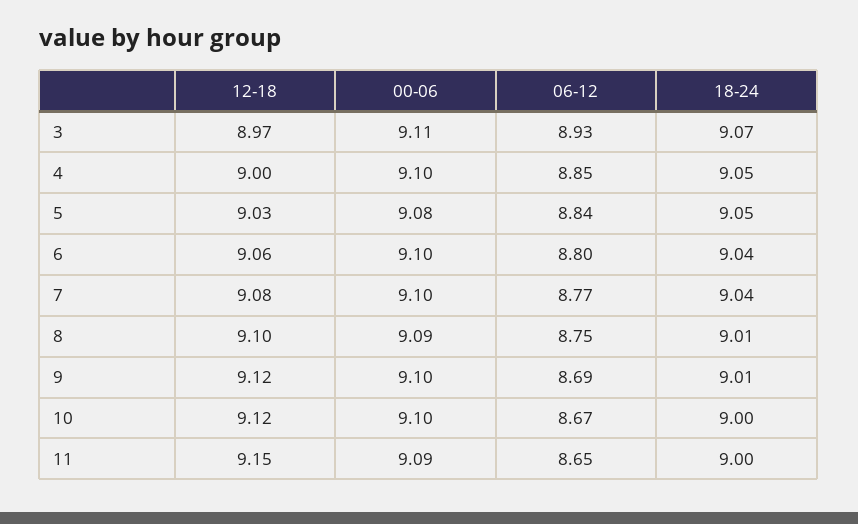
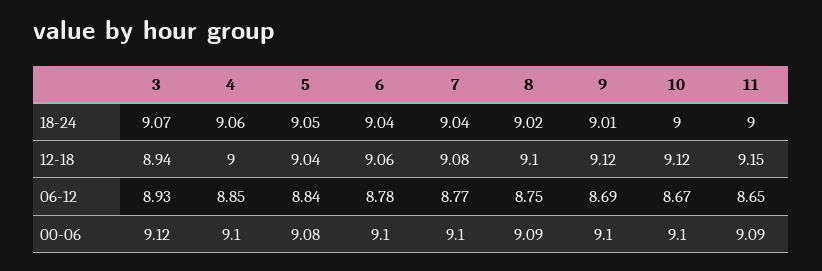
12-18, 3: 8.97 -> 8.94
00-06, 3: 9.11 -> 9.12
18-24, 4: 9.05 -> 9.06
12-18, 5: 9.03 -> 9.04
06-12, 6: 8.8 -> 8.78
18-24, 8: 9.01 -> 9.02

